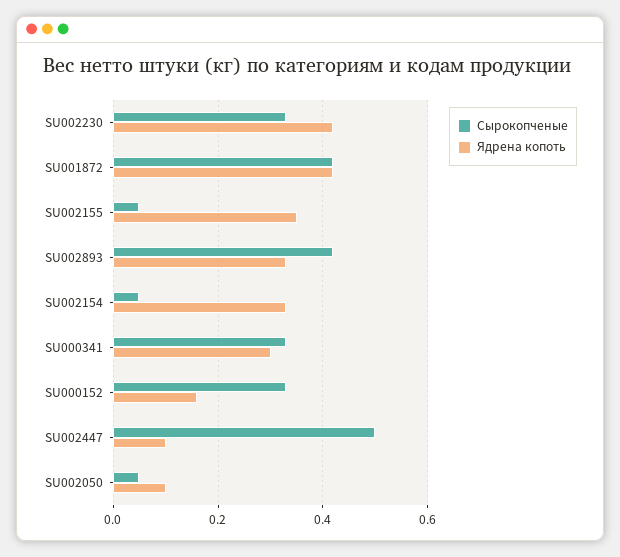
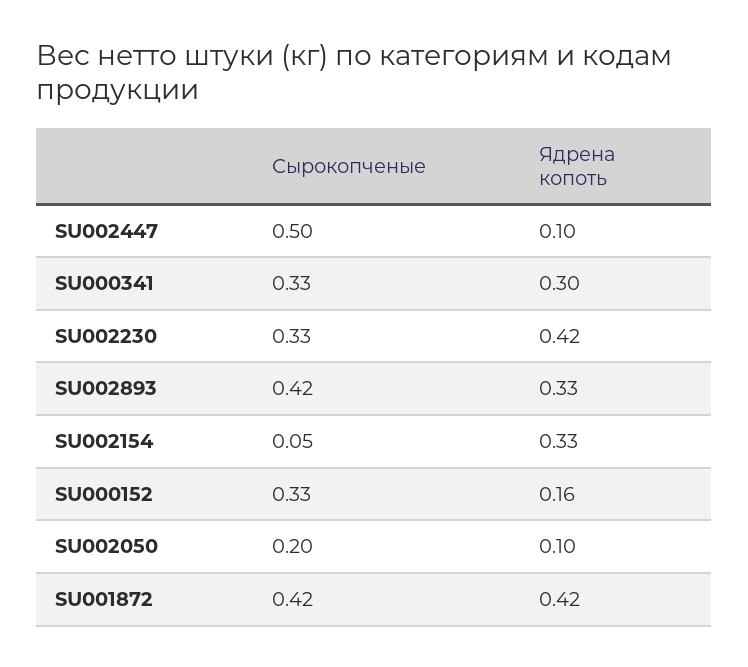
Сырокопченые, SU002155: 0.05 -> none
Ядрена копоть, SU002155: 0.35 -> none
Сырокопченые, SU002050: 0.05 -> 0.2

